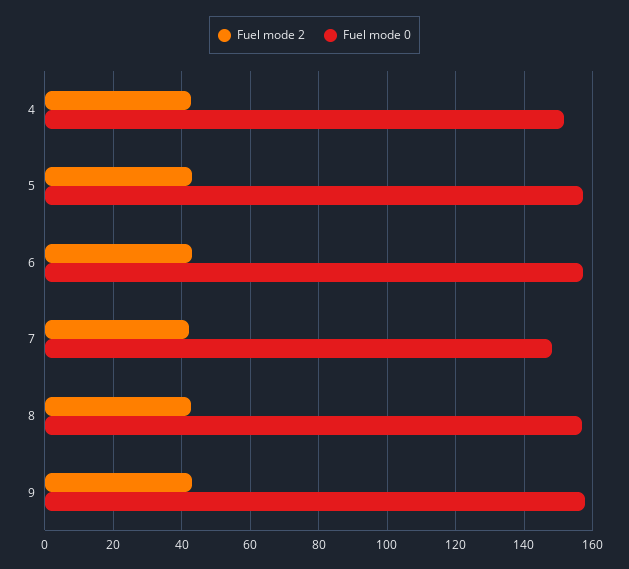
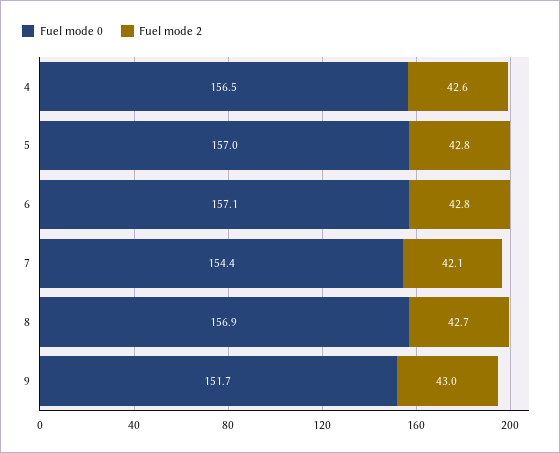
Fuel mode 0, 4: 152 -> 156.5
Fuel mode 0, 7: 148 -> 154.4
Fuel mode 0, 9: 158 -> 151.7

